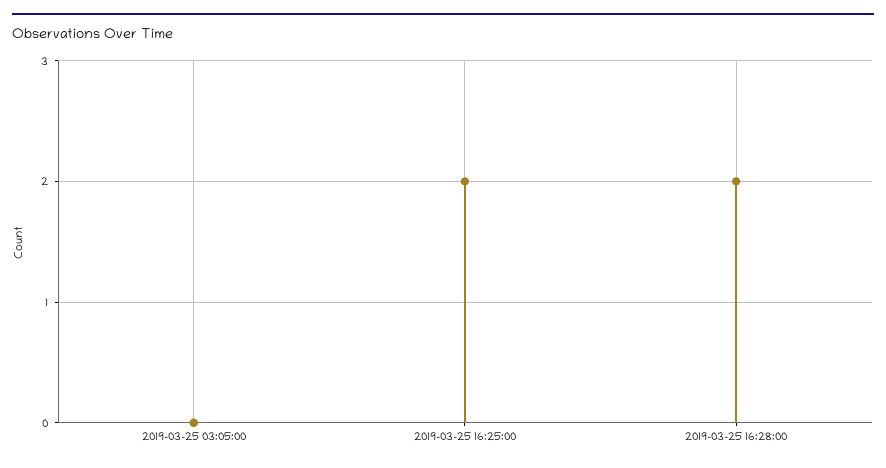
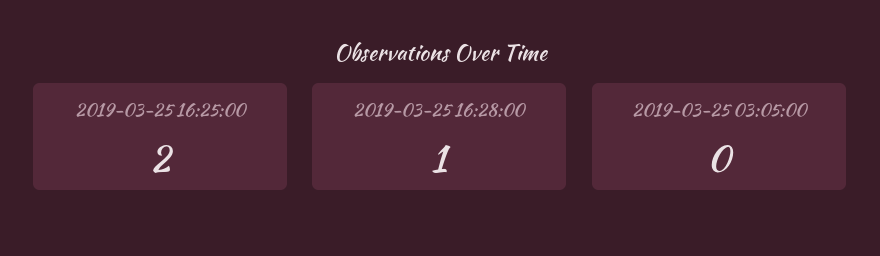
2019-03-25 16:28:00: 2 -> 1

